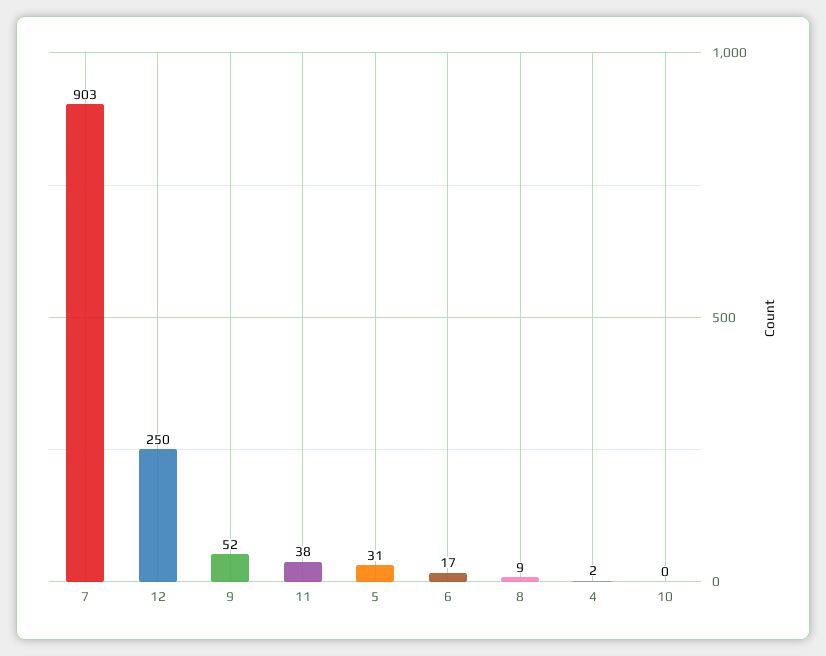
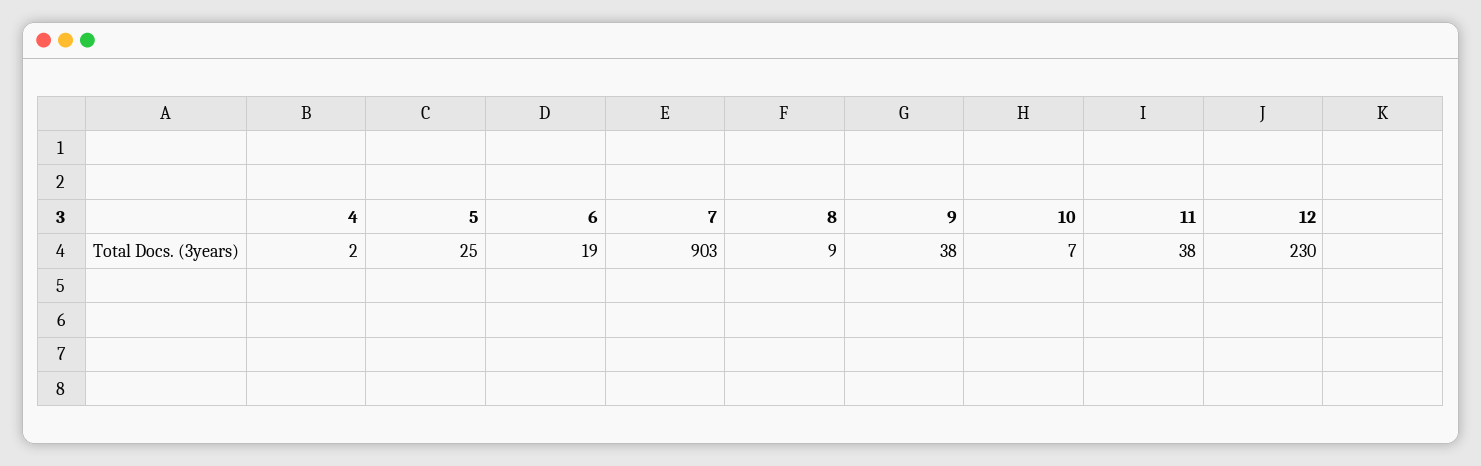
12: 250 -> 230
9: 52 -> 38
5: 31 -> 25
6: 17 -> 19
10: 0 -> 7

